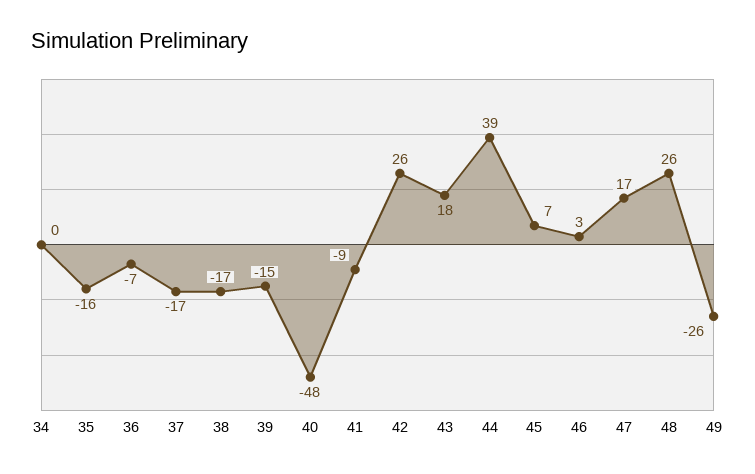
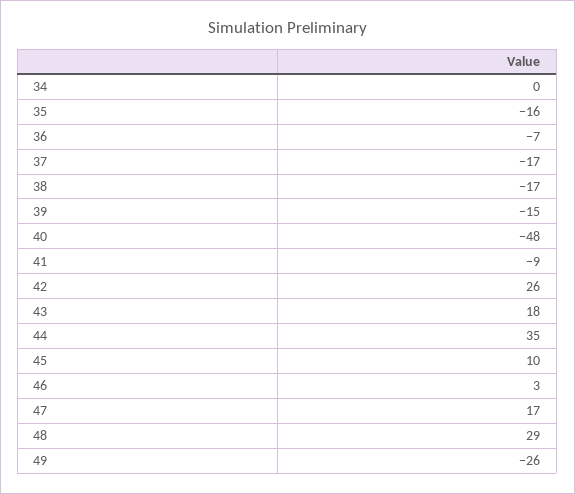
44: 39 -> 35
45: 7 -> 10
48: 26 -> 29

